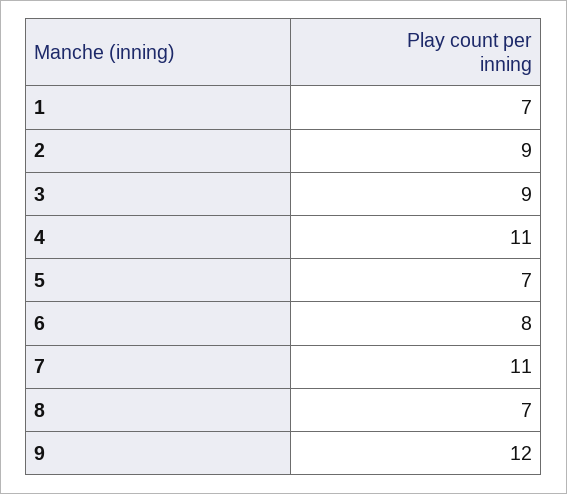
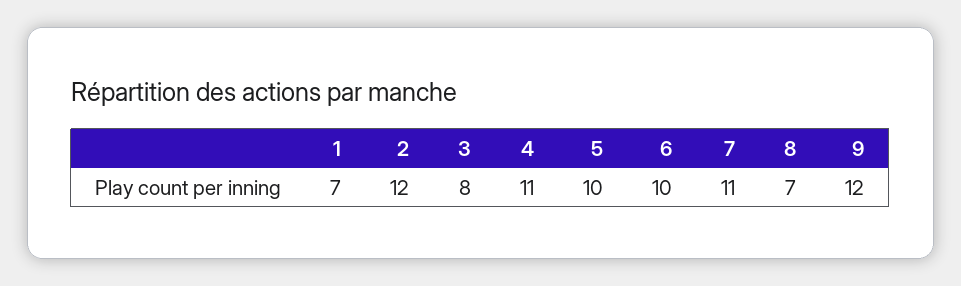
2: 9 -> 12
3: 9 -> 8
5: 7 -> 10
6: 8 -> 10

